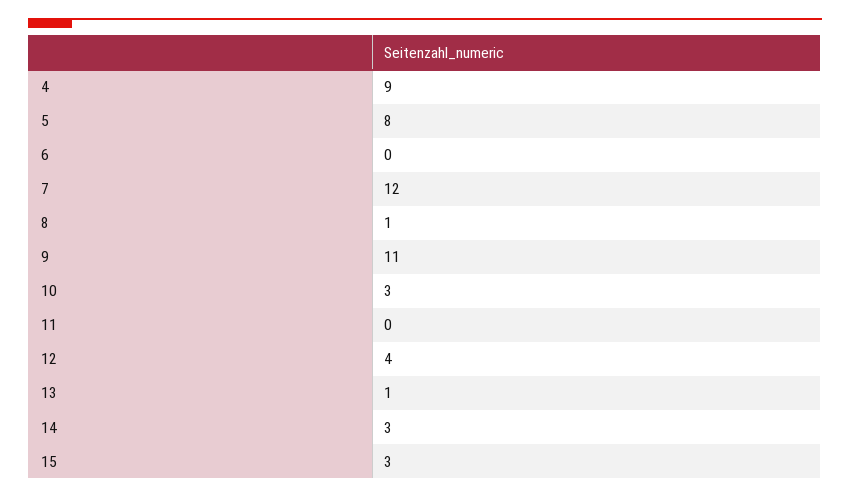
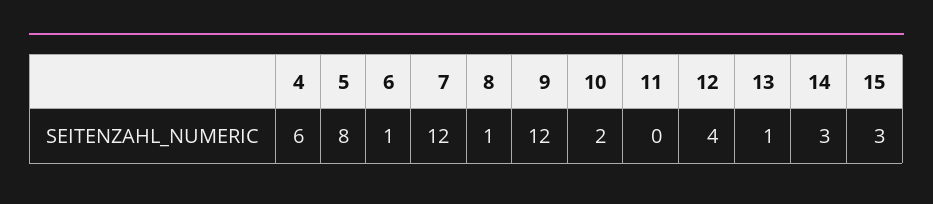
4: 9 -> 6
6: 0 -> 1
9: 11 -> 12
10: 3 -> 2

